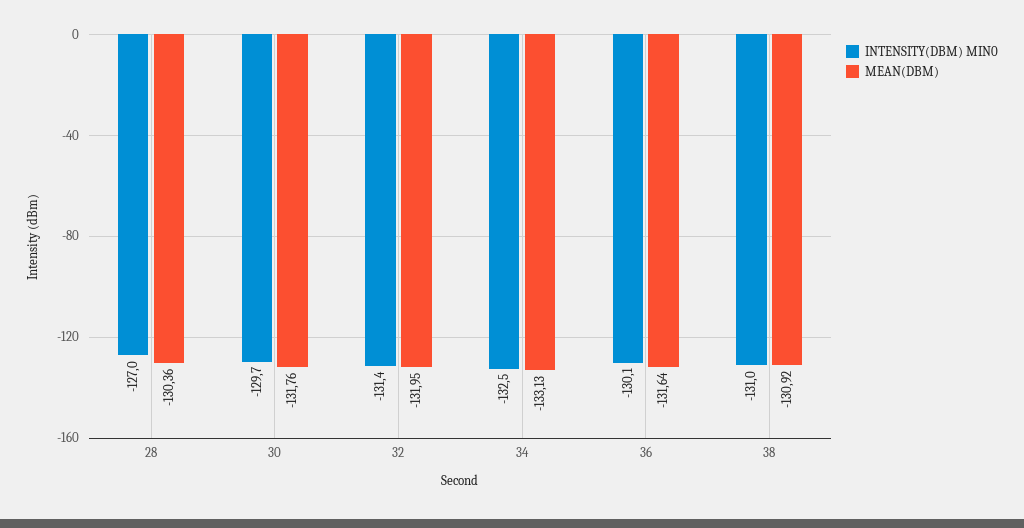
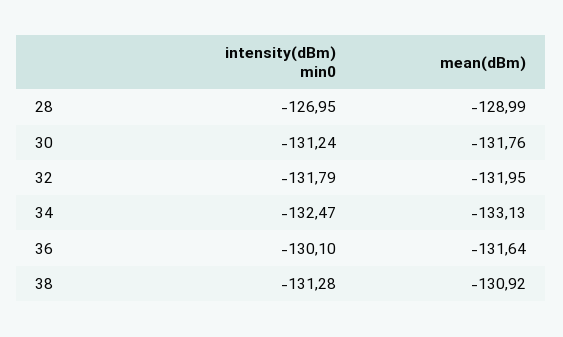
MEAN(DBM), 28: -130.36 -> -128.99
INTENSITY(DBM) MIN0, 30: -129.7 -> -131.24
INTENSITY(DBM) MIN0, 32: -131.4 -> -131.79
INTENSITY(DBM) MIN0, 38: -131 -> -131.28

